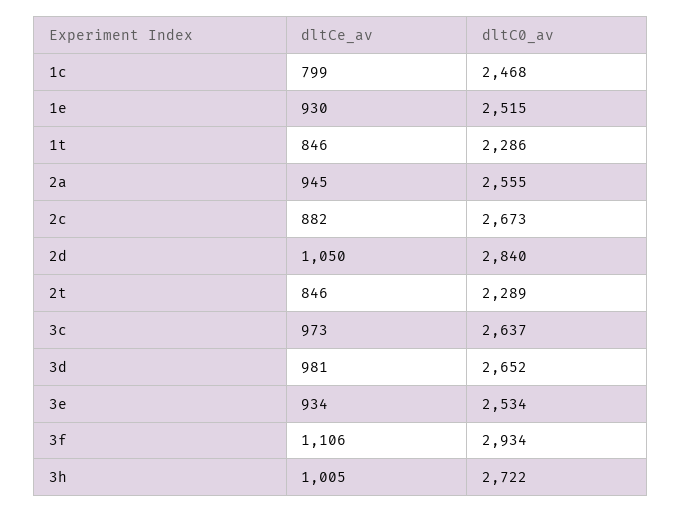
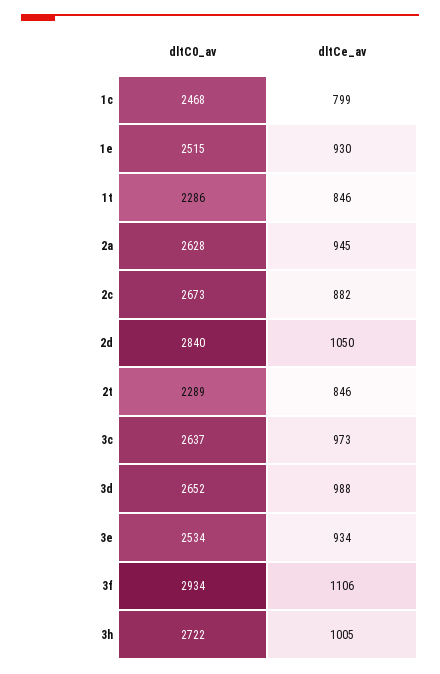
dltC0_av, 2a: 2555 -> 2628
dltCe_av, 3d: 981 -> 988

